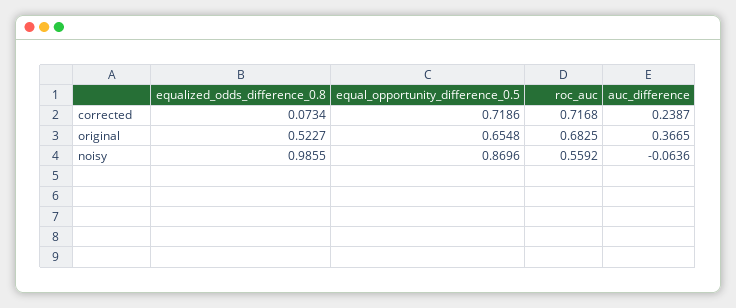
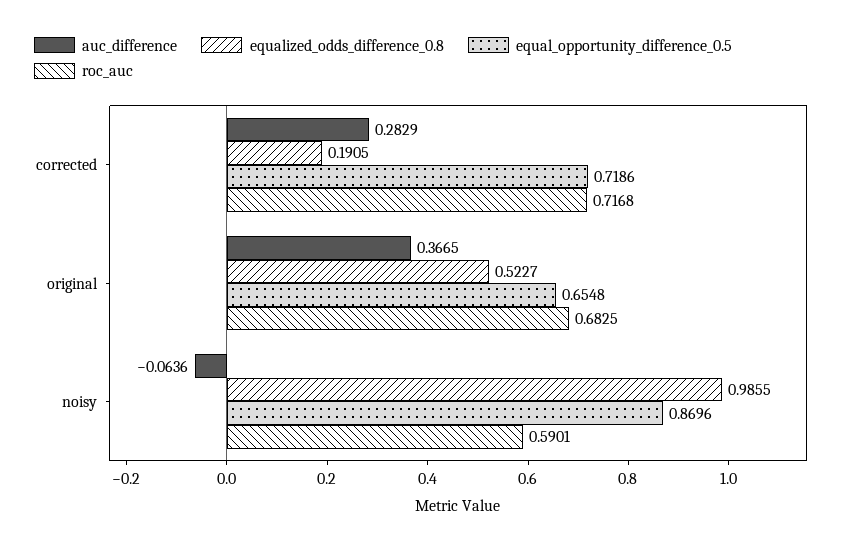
equalized_odds_difference_0.8, corrected: 0.0734 -> 0.1905
auc_difference, corrected: 0.2387 -> 0.2829
roc_auc, noisy: 0.5592 -> 0.5901

